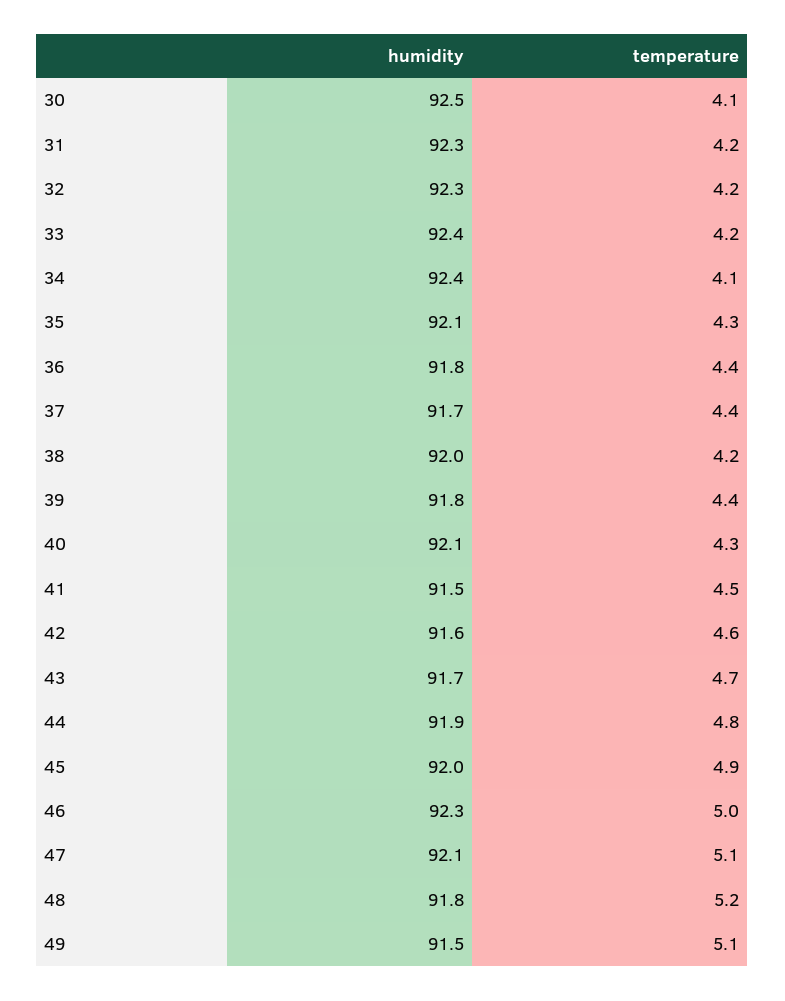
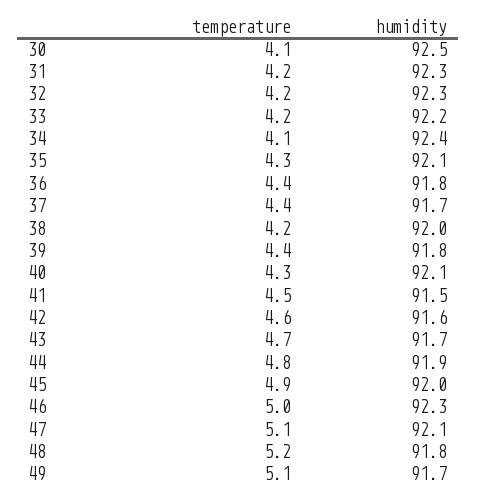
humidity, 33: 92.4 -> 92.2
humidity, 49: 91.5 -> 91.7

